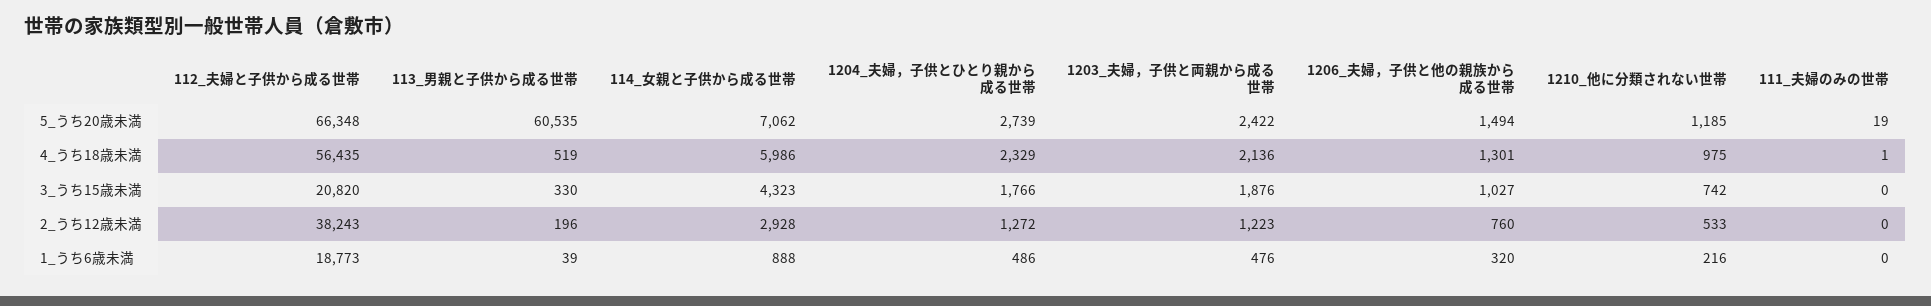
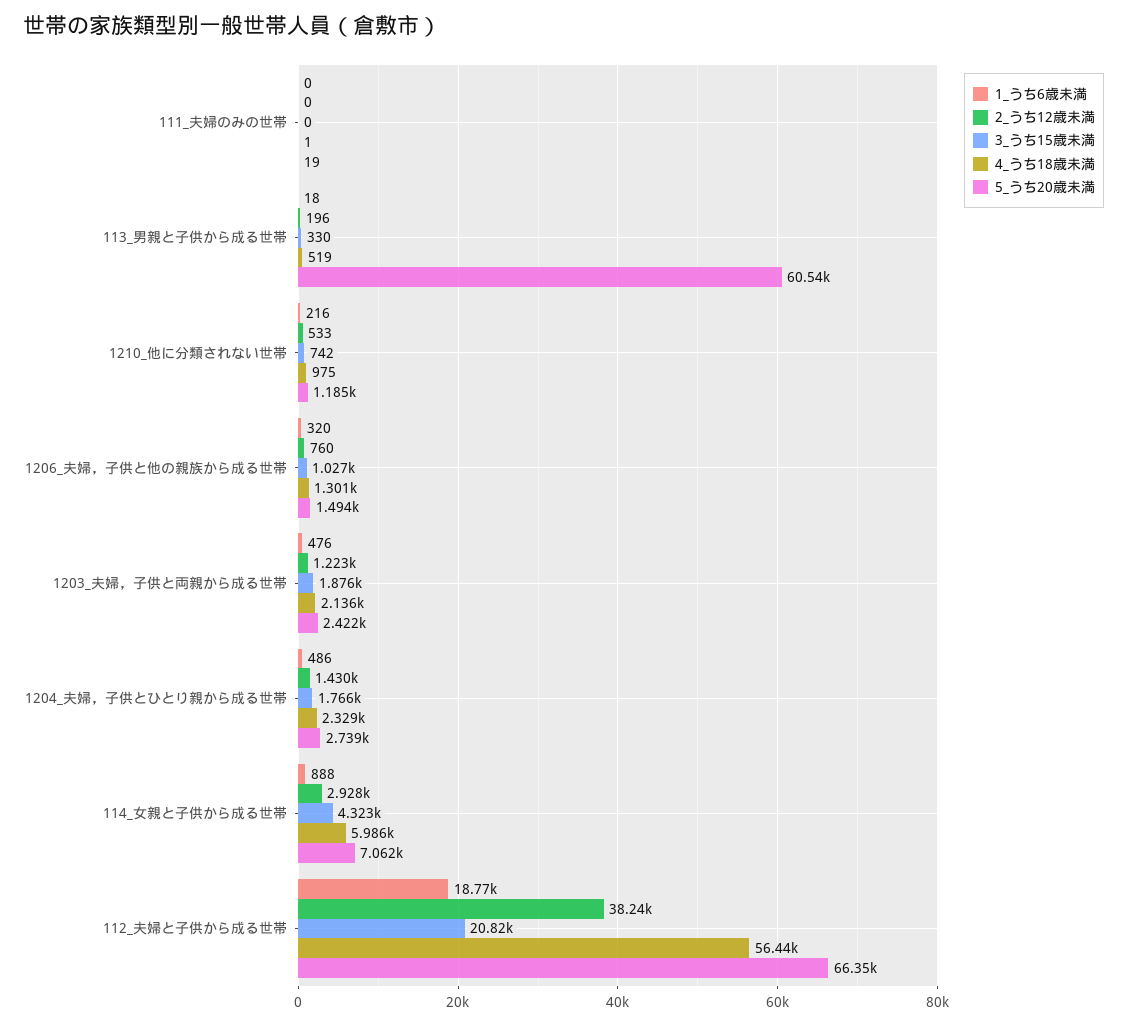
2_うち12歳未満, 1204_夫婦，子供とひとり親から成る世帯: 1272 -> 1430
1_うち6歳未満, 113_男親と子供から成る世帯: 39 -> 18

